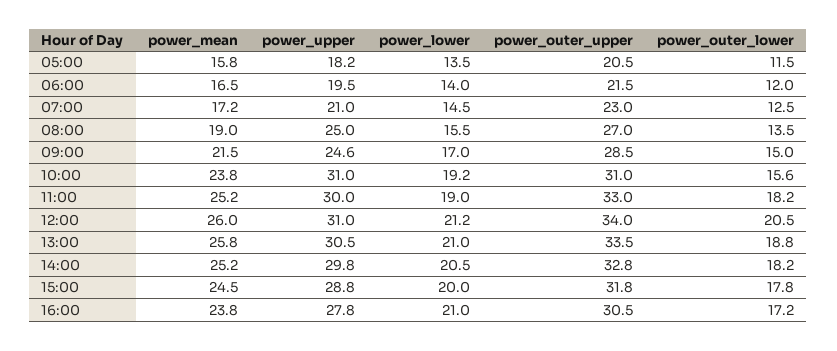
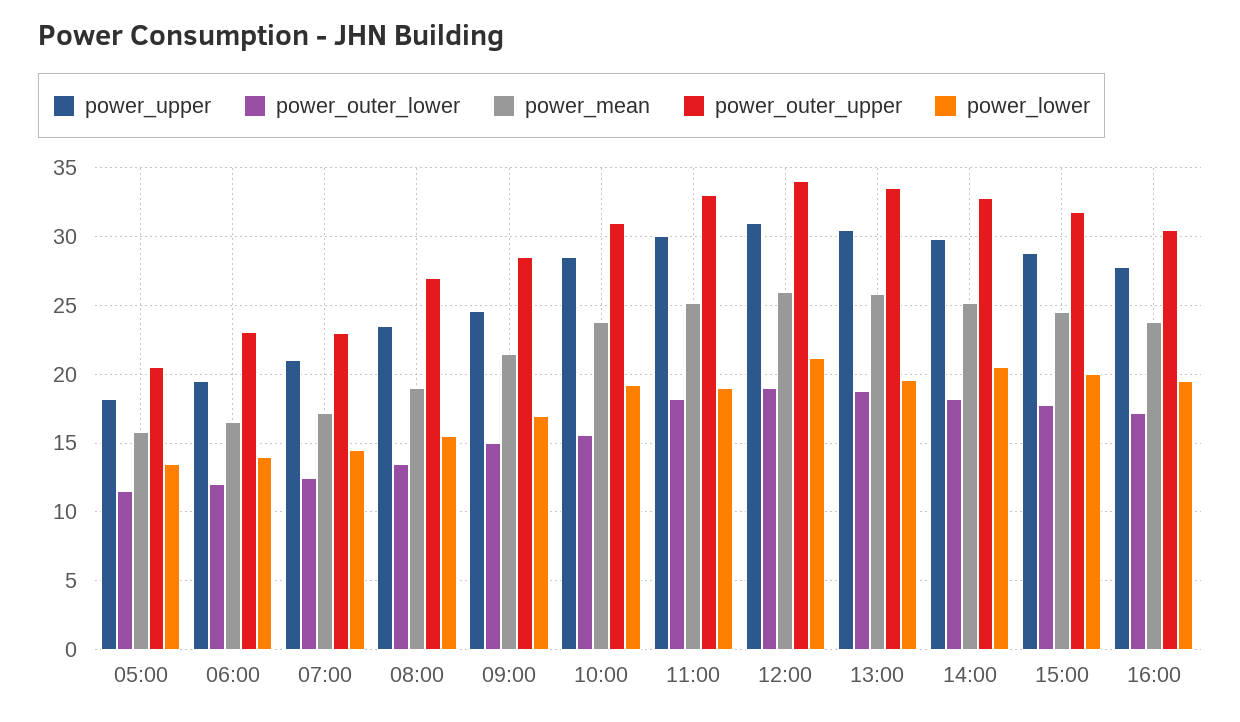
power_outer_upper, 06:00: 21.5 -> 23
power_upper, 08:00: 25 -> 23.5
power_upper, 10:00: 31 -> 28.5
power_outer_lower, 12:00: 20.5 -> 19
power_lower, 13:00: 21 -> 19.5
power_lower, 16:00: 21 -> 19.5

